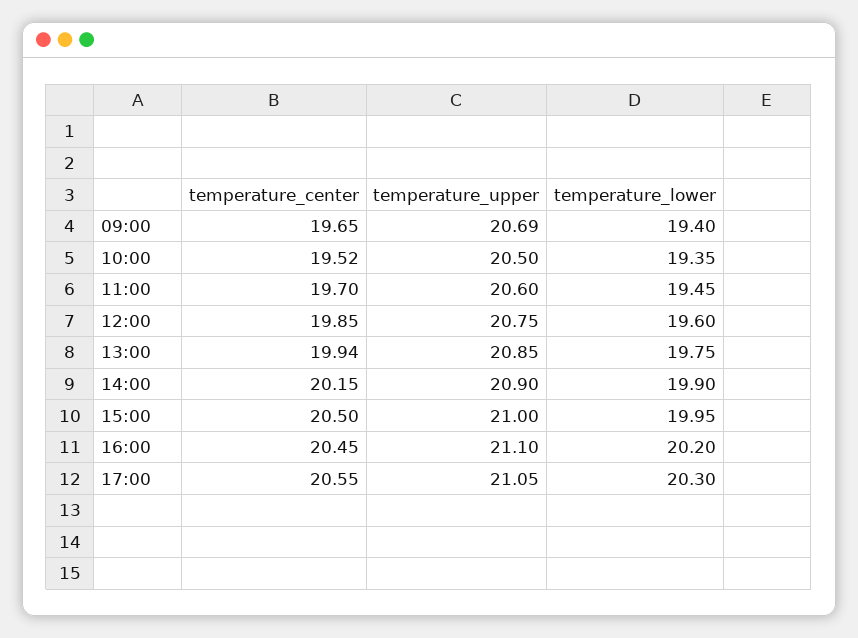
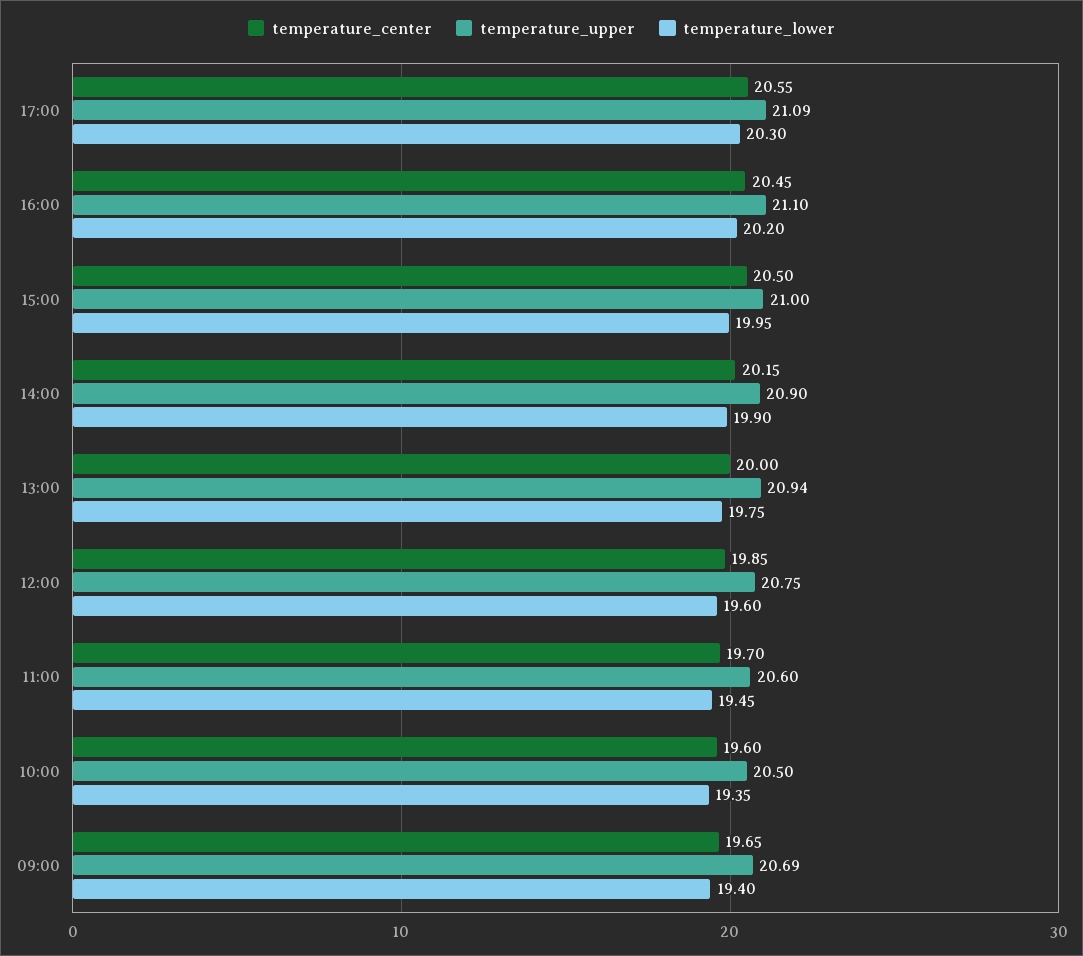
temperature_center, 10:00: 19.52 -> 19.6
temperature_center, 13:00: 19.94 -> 20
temperature_upper, 13:00: 20.85 -> 20.94
temperature_upper, 17:00: 21.05 -> 21.09

